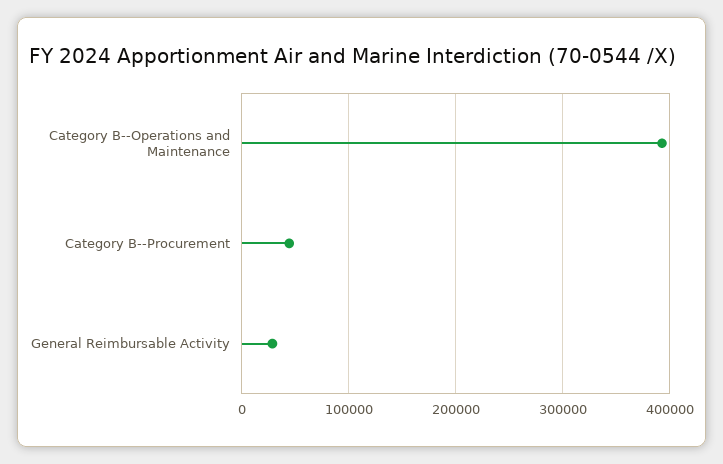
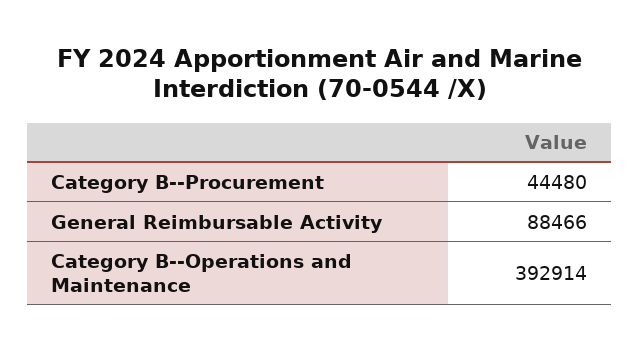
General Reimbursable Activity: 30000 -> 88466

